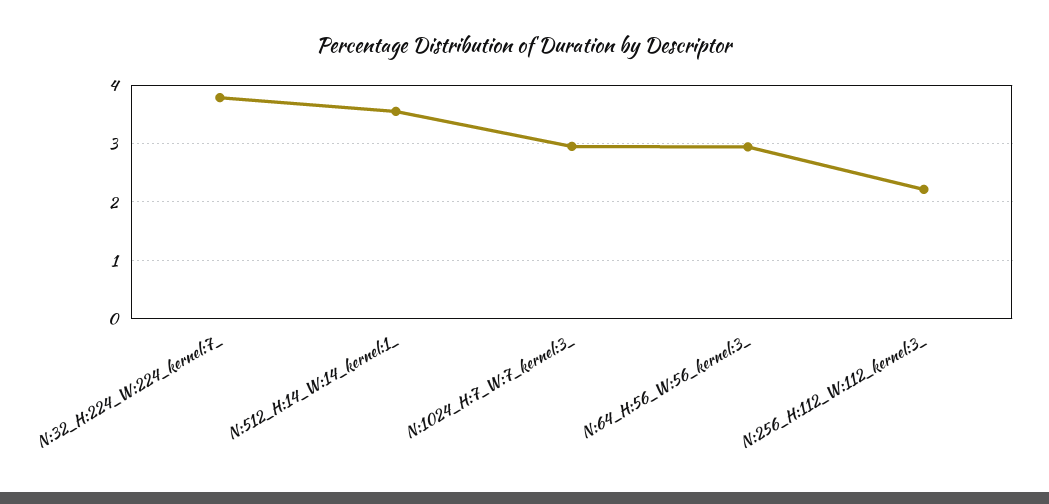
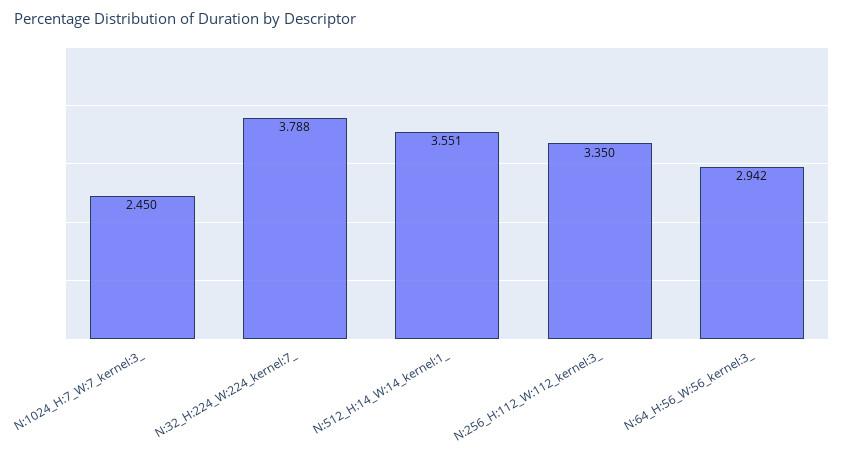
N:1024_H:7_W:7_kernel:3_: 3 -> 2.45
N:256_H:112_W:112_kernel:3_: 2.2 -> 3.35

